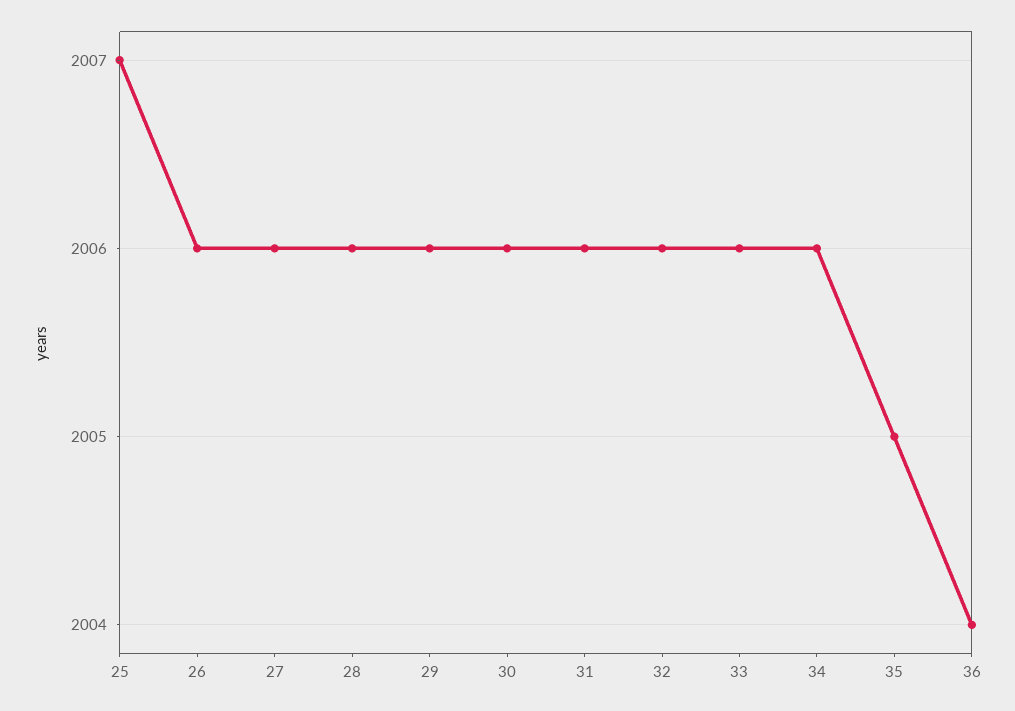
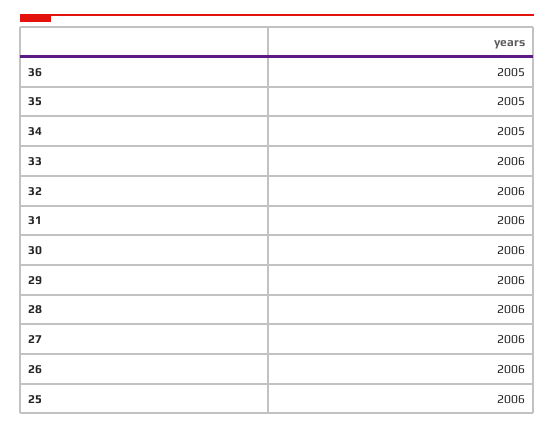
25: 2007 -> 2006
34: 2006 -> 2005
36: 2004 -> 2005

